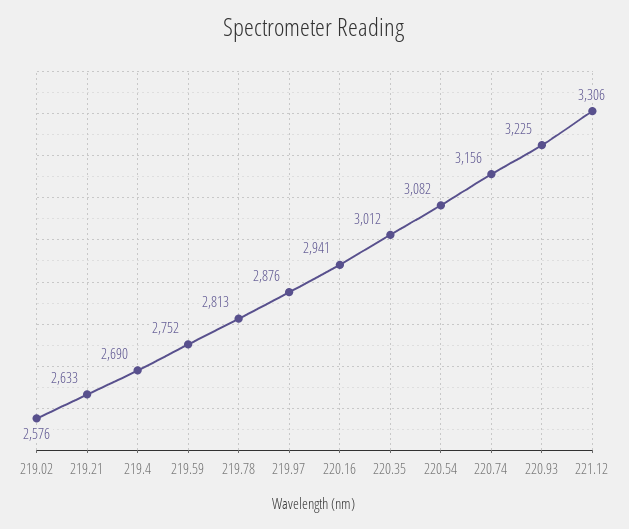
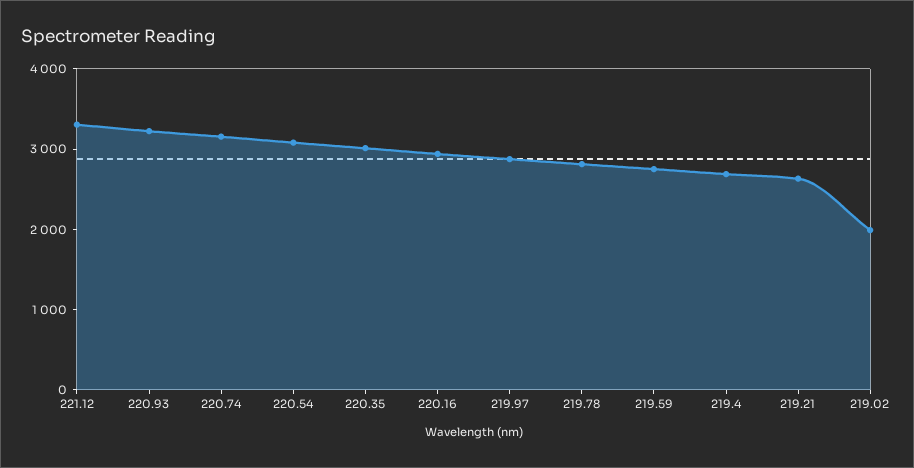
219.02: 2576 -> 2000

